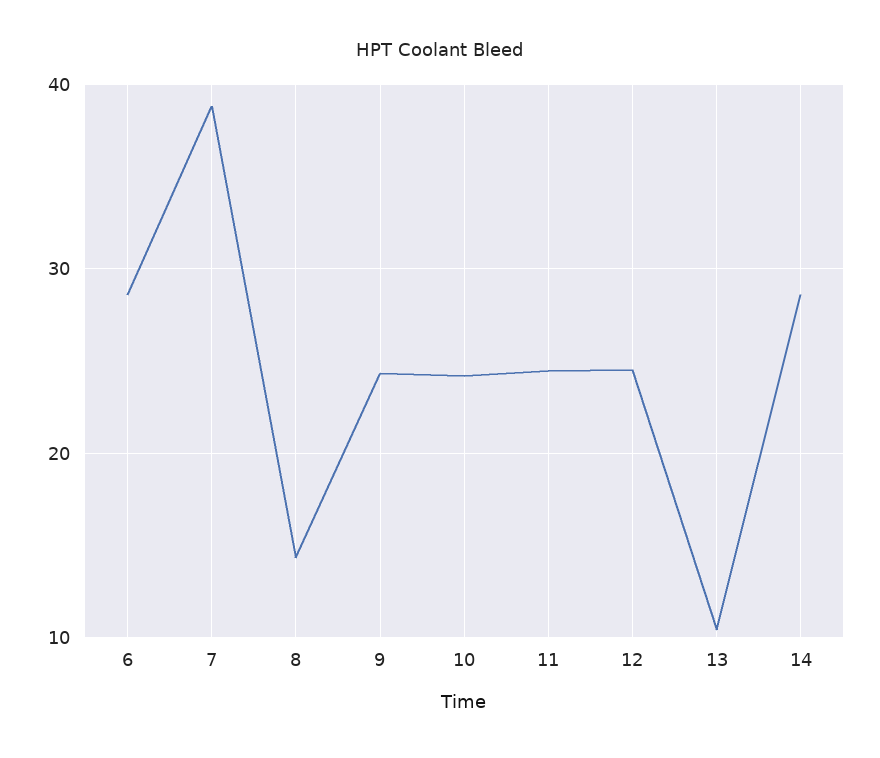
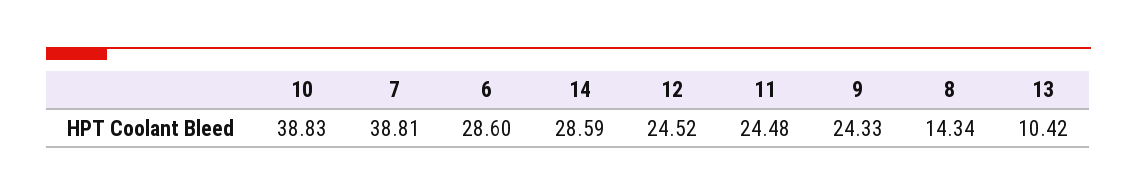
10: 24 -> 38.83

